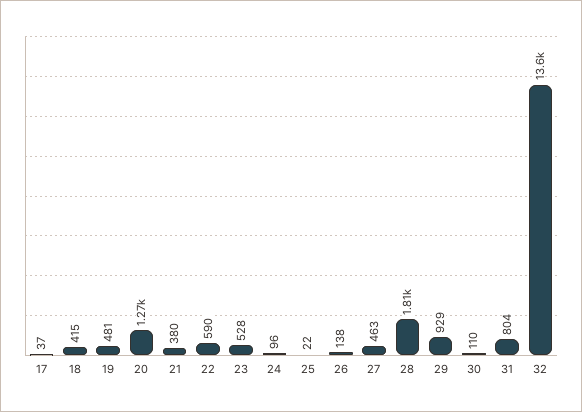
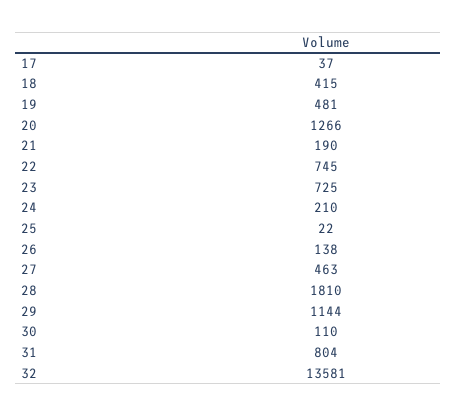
21: 380 -> 190
22: 590 -> 745
23: 528 -> 725
24: 96 -> 210
29: 929 -> 1144

